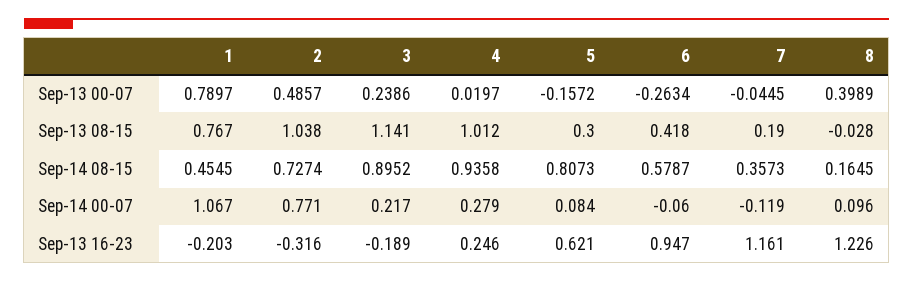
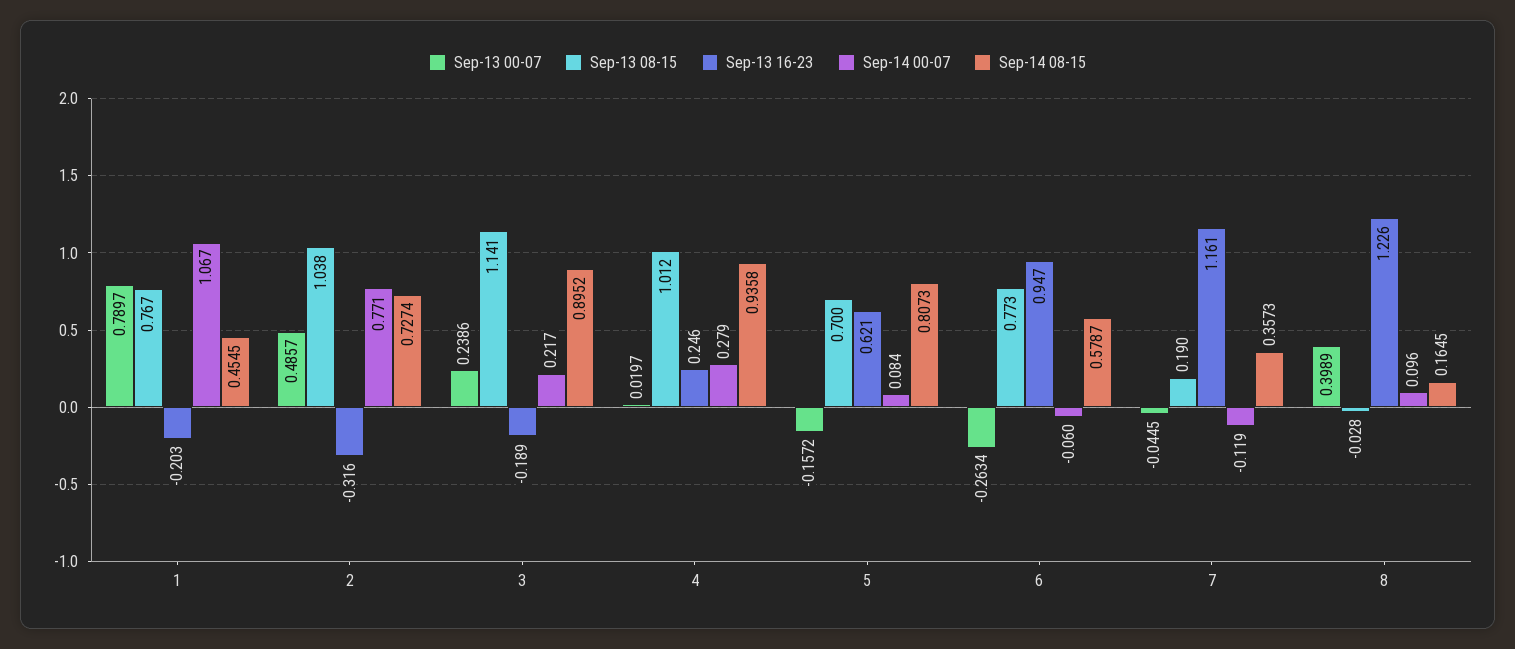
Sep-13 08-15, 5: 0.3 -> 0.7
Sep-13 08-15, 6: 0.418 -> 0.773

